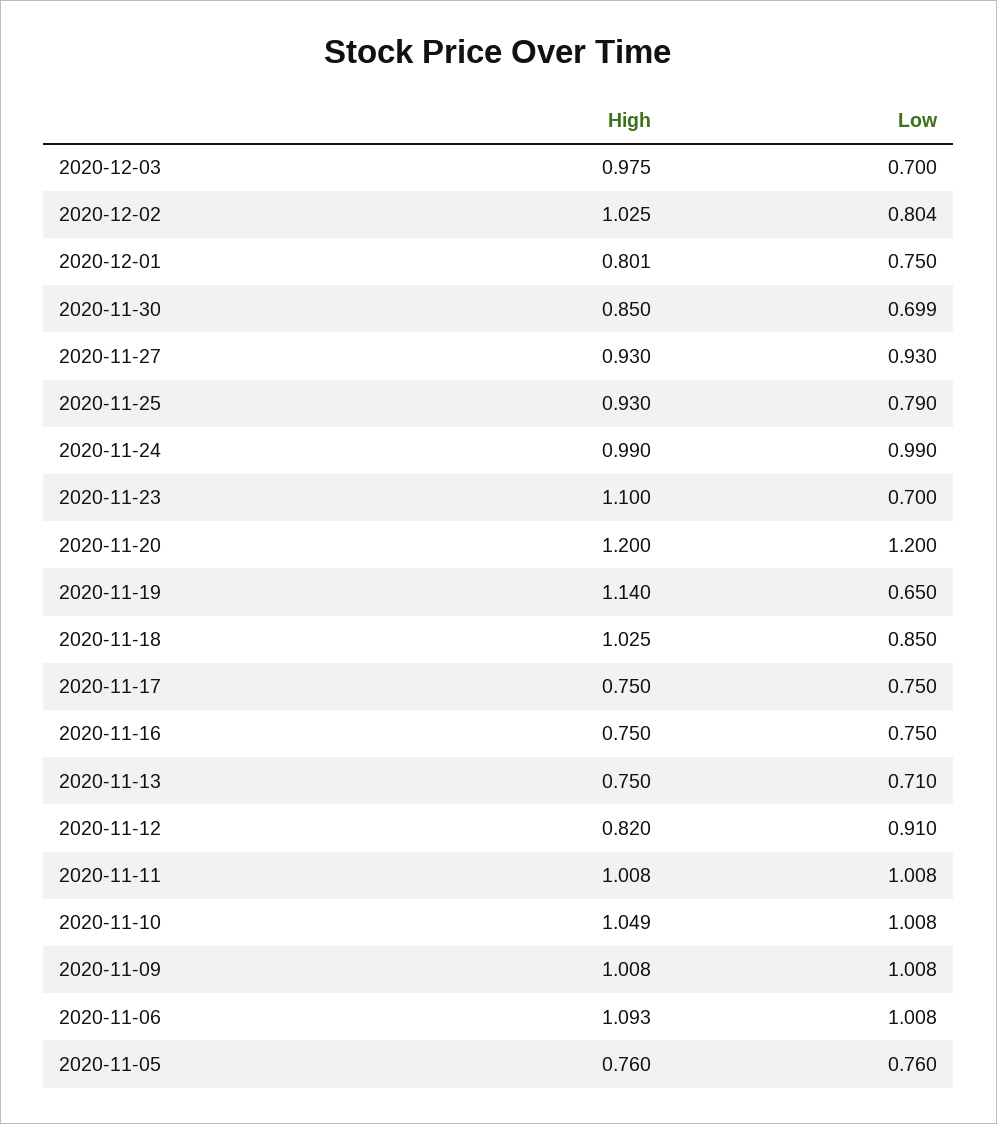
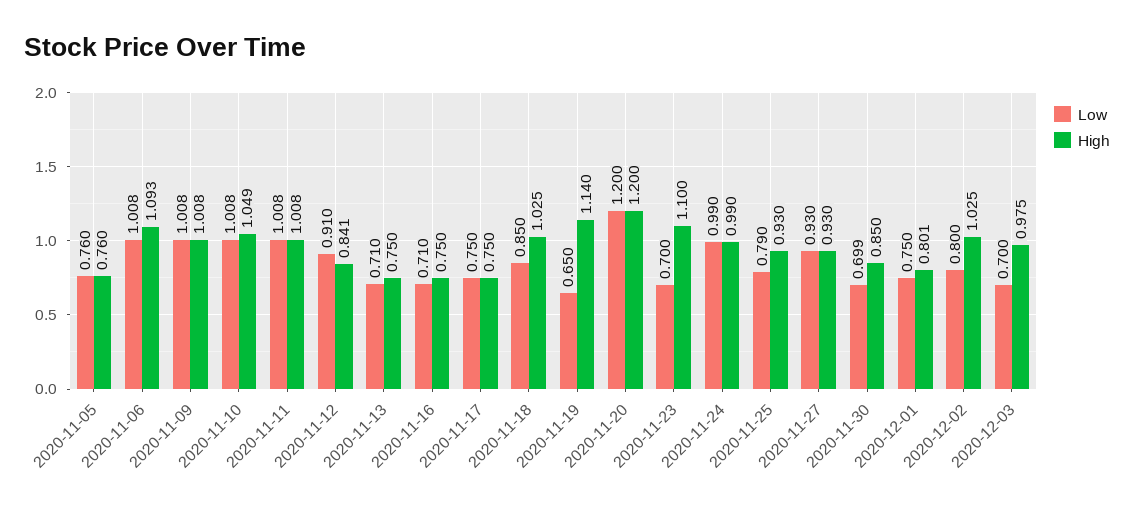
Low, 2020-12-02: 0.804 -> 0.8
Low, 2020-11-16: 0.75 -> 0.71
High, 2020-11-12: 0.82 -> 0.841

